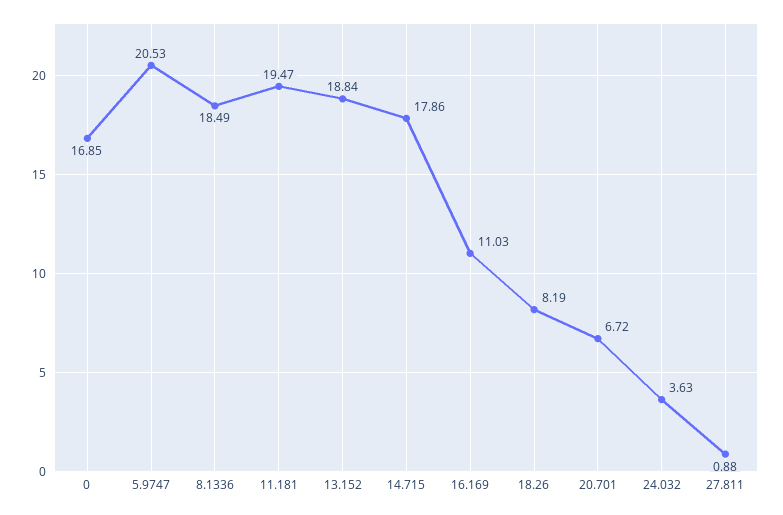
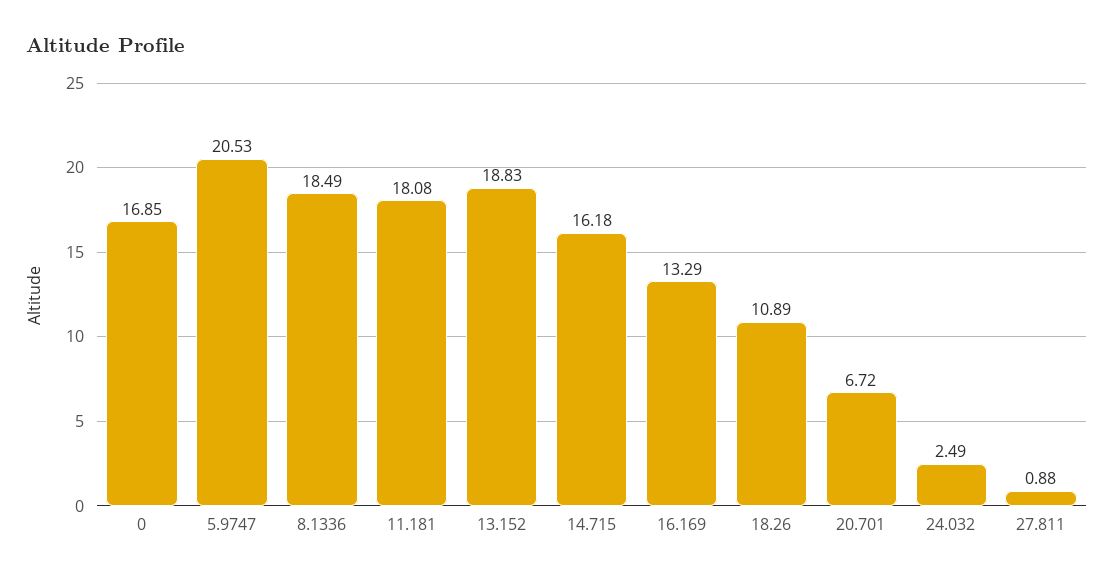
11.181: 19.47 -> 18.08
13.152: 18.84 -> 18.83
14.715: 17.86 -> 16.18
16.169: 11.03 -> 13.29
18.26: 8.19 -> 10.89
24.032: 3.63 -> 2.49

